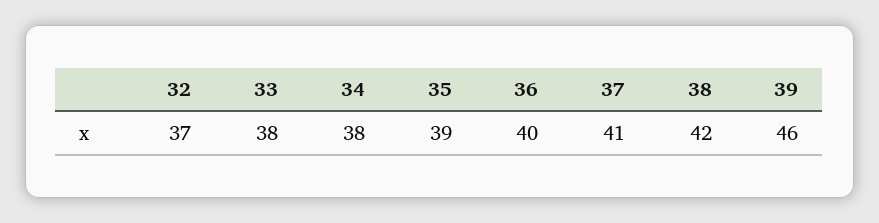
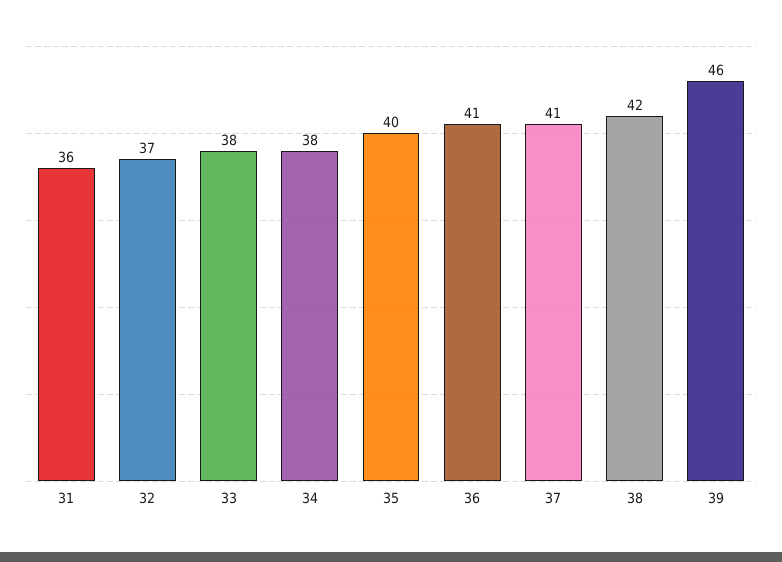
35: 39 -> 40
36: 40 -> 41
31: none -> 36

